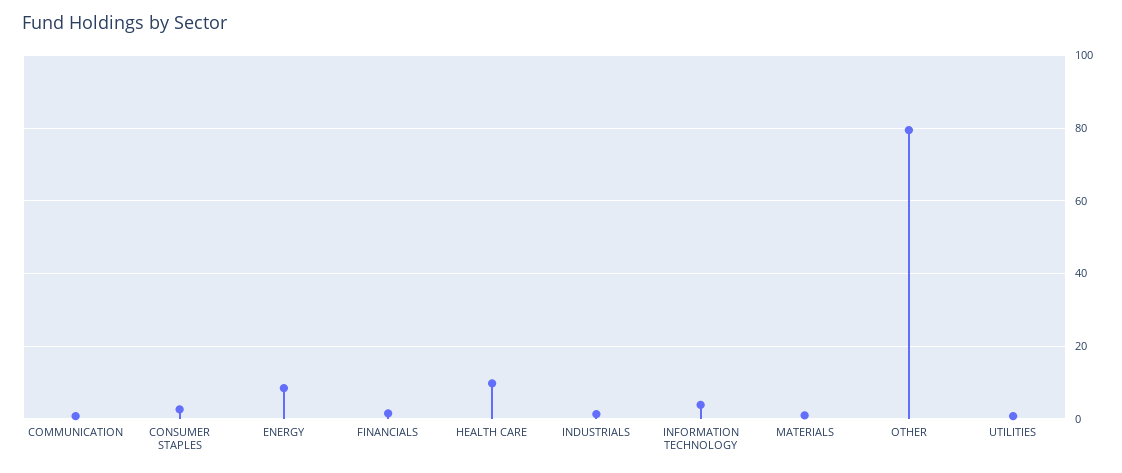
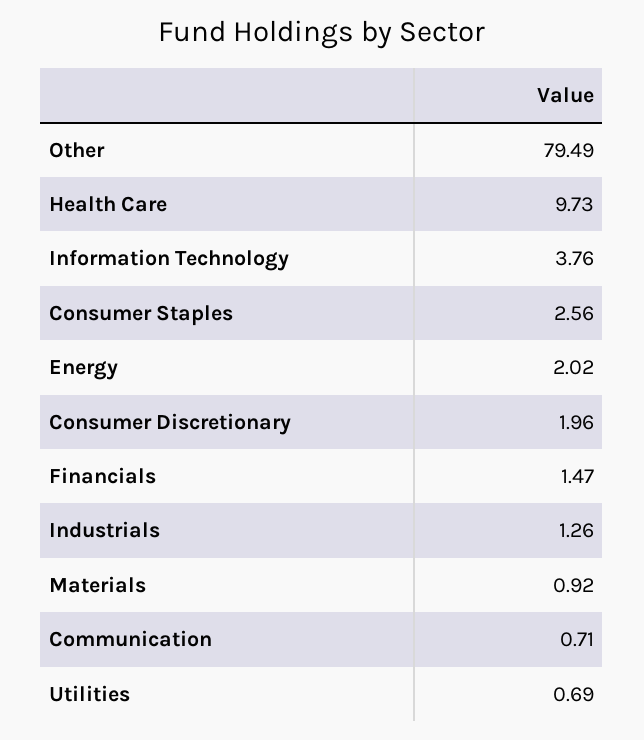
ENERGY: 8 -> 2.02
Consumer Discretionary: none -> 1.96

